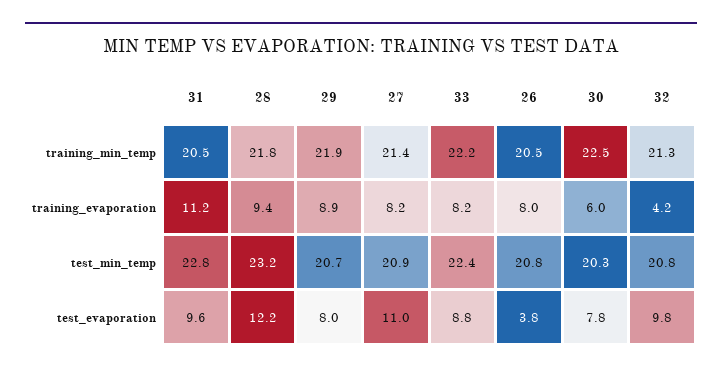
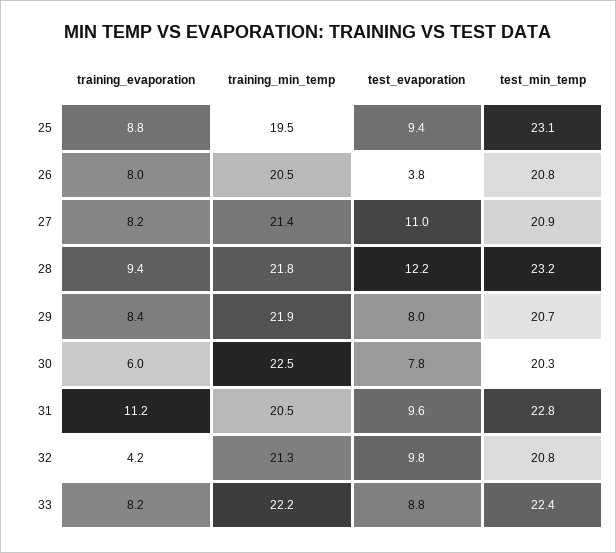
29, training_evaporation: 8.9 -> 8.4
25, training_evaporation: none -> 8.8
25, training_min_temp: none -> 19.5
25, test_evaporation: none -> 9.4
25, test_min_temp: none -> 23.1

